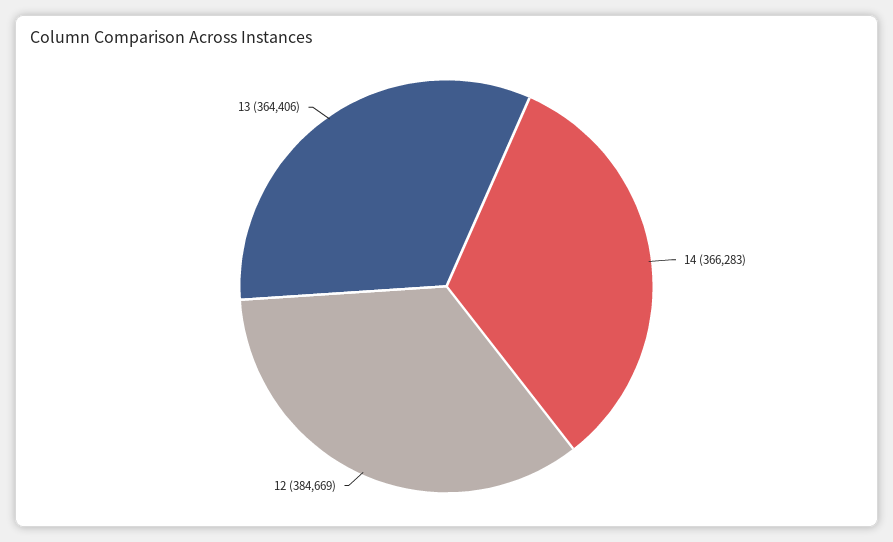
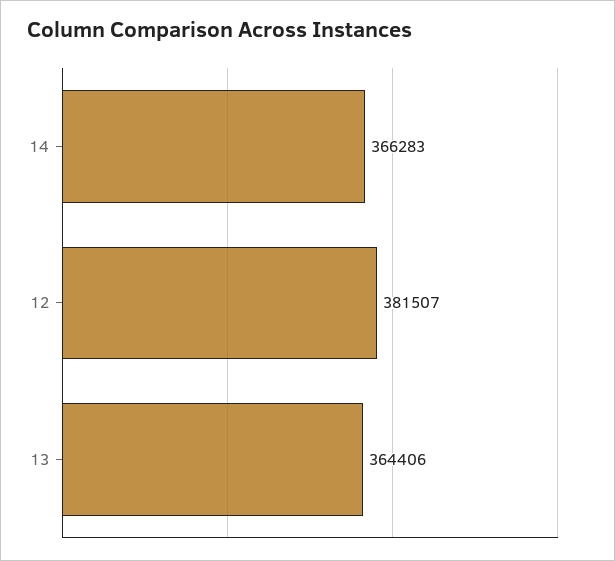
12: 384669 -> 381507

